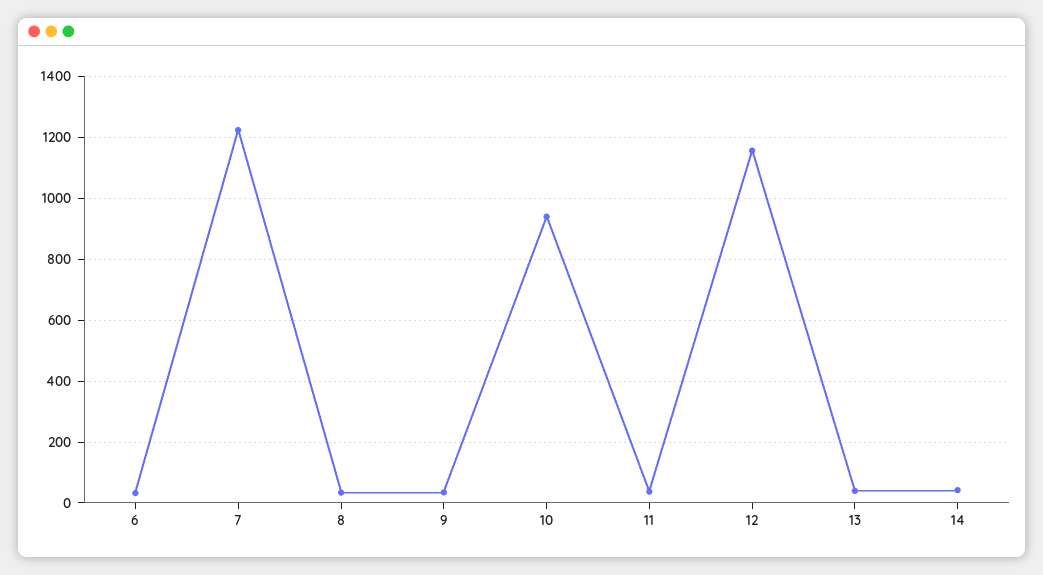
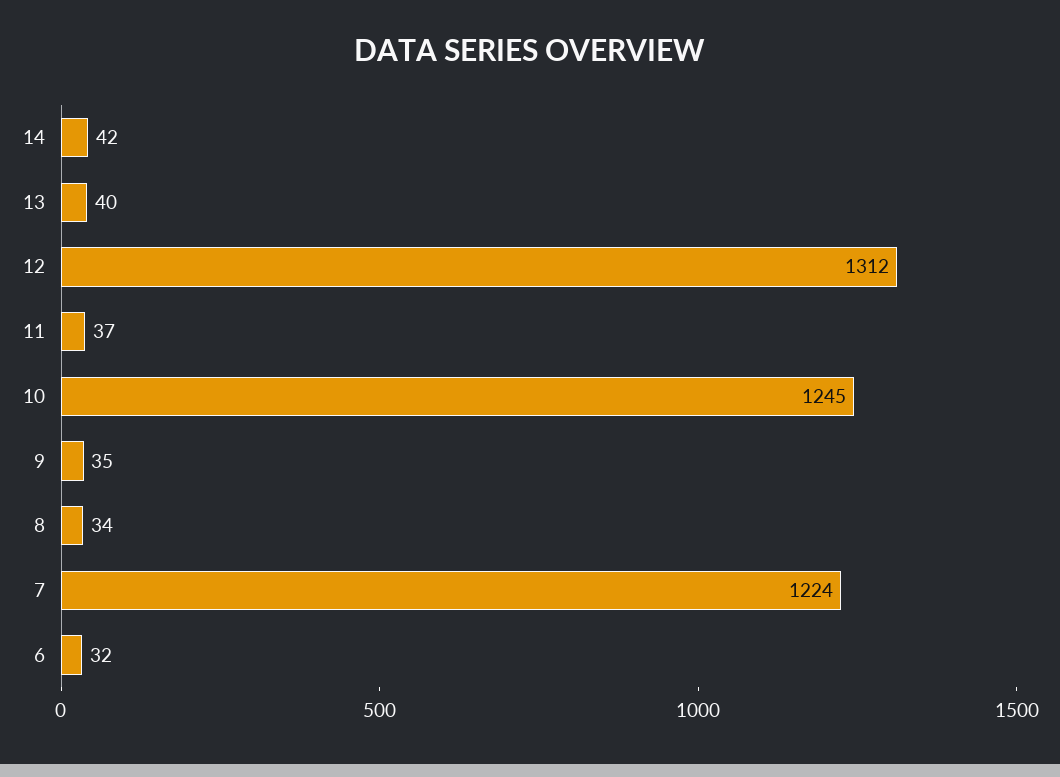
10: 940 -> 1245
12: 1160 -> 1312

